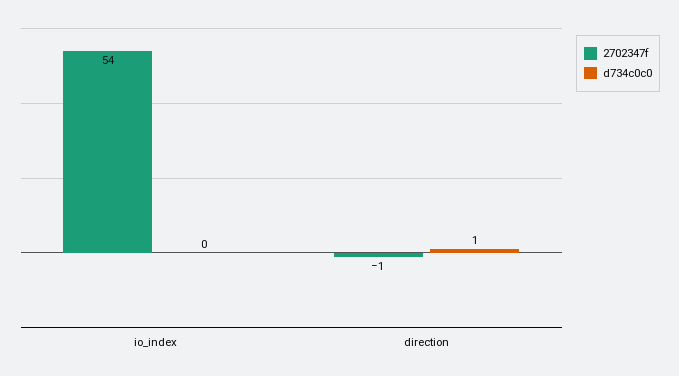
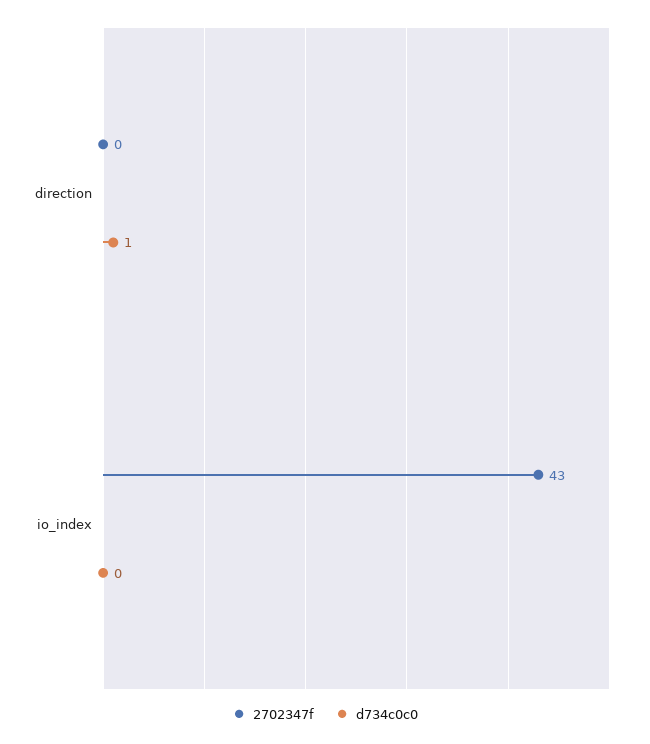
2702347f, io_index: 54 -> 43
2702347f, direction: -1 -> 0

